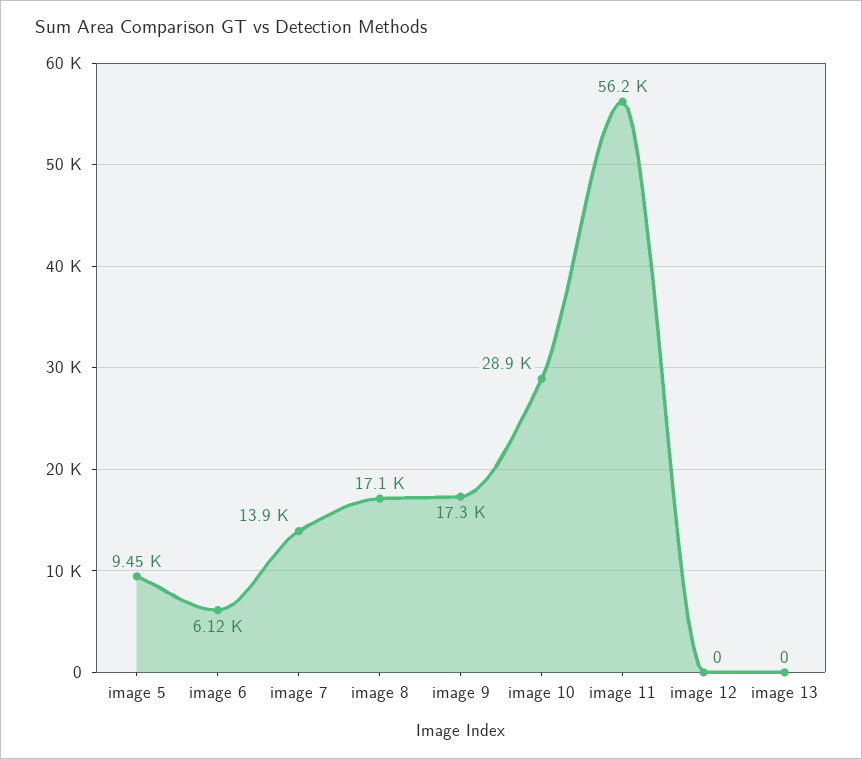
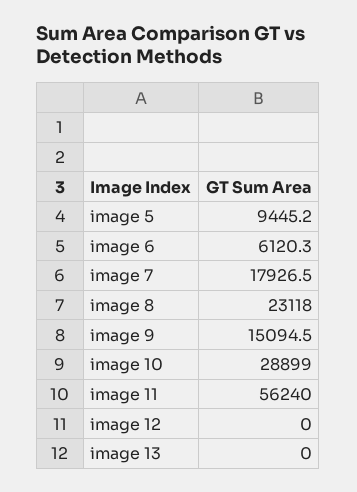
image 7: 13900 -> 17926.5
image 8: 17100 -> 23118
image 9: 17300 -> 15094.5

